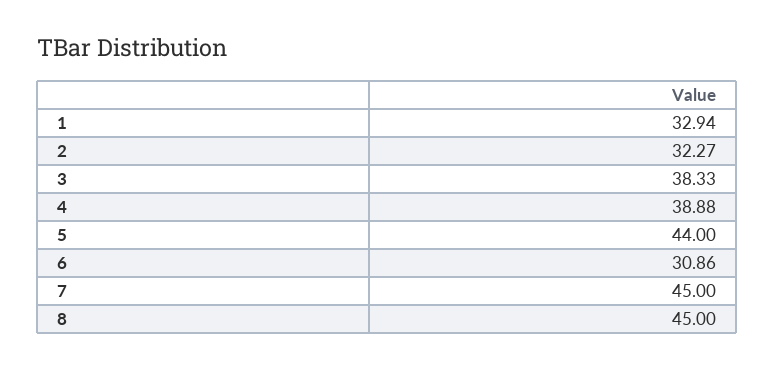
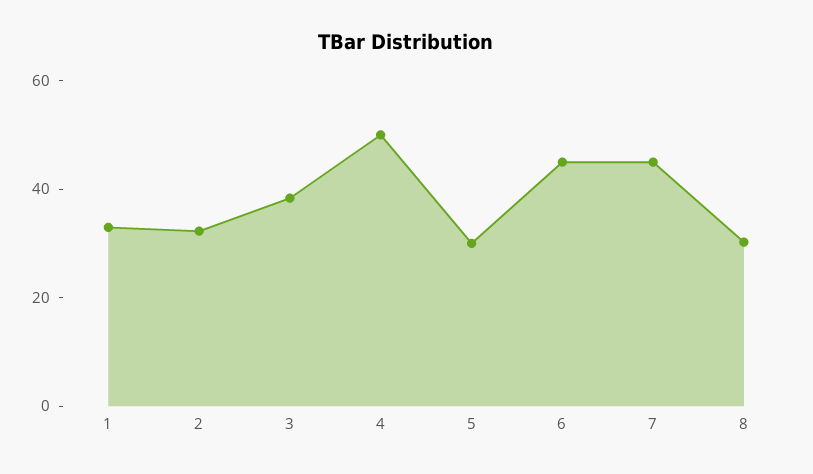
4: 38.88 -> 50
5: 44 -> 30
6: 30.86 -> 45
8: 45 -> 30

